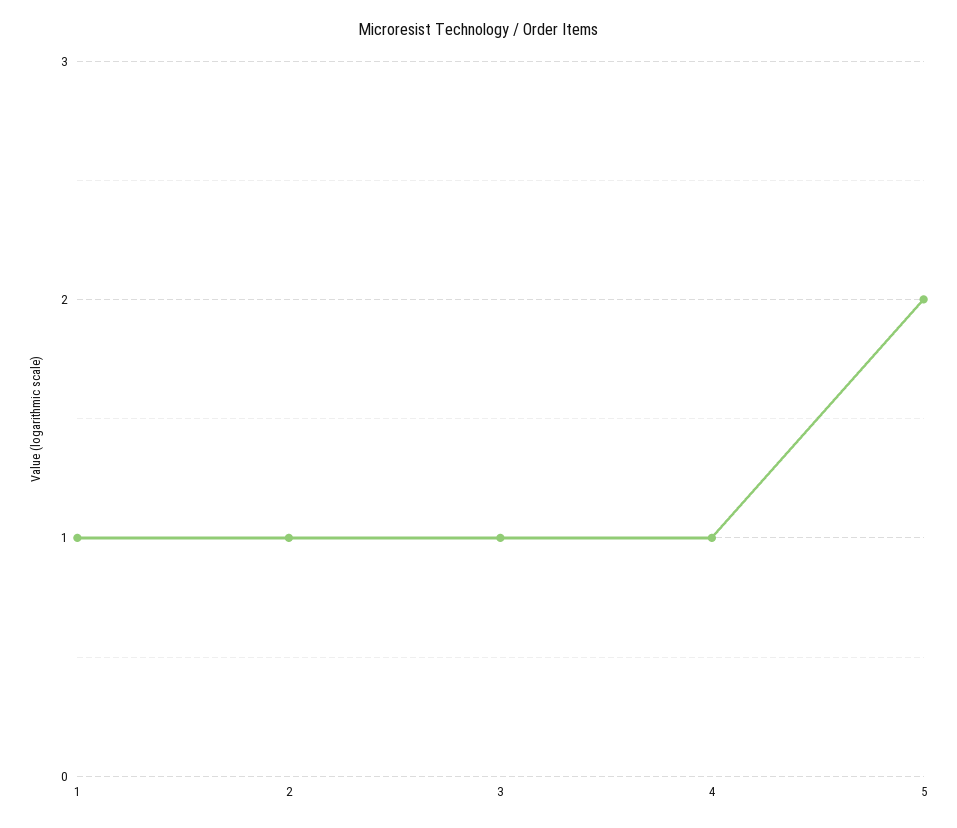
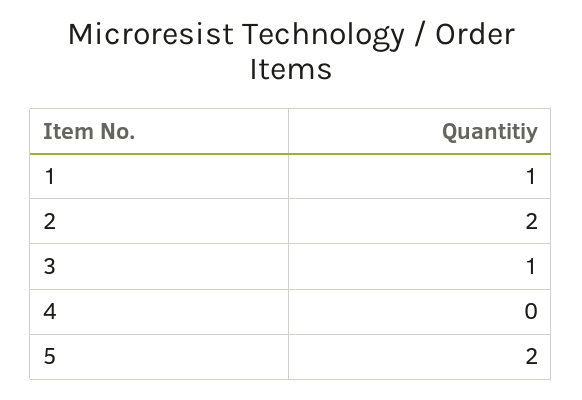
2: 1 -> 2
4: 1 -> 0

